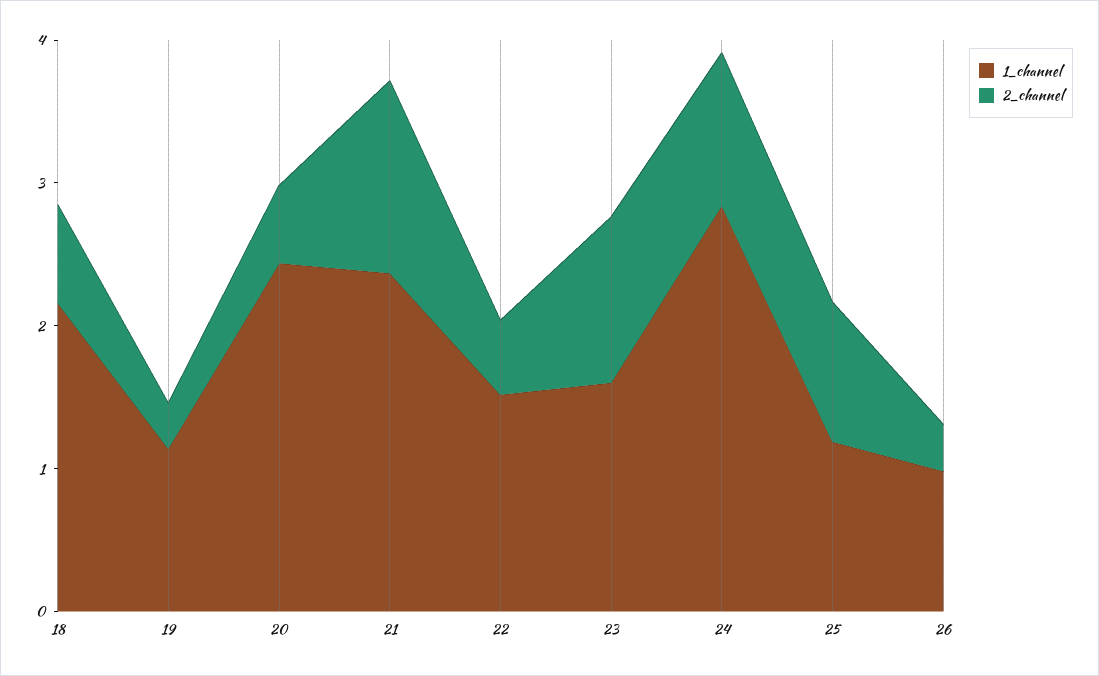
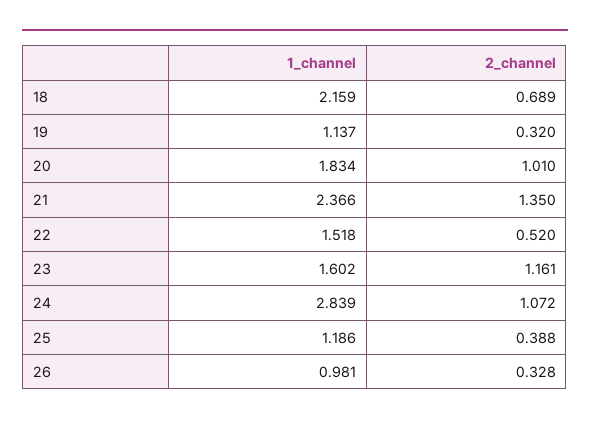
1_channel, 20: 2.4 -> 1.834
2_channel, 20: 0.6 -> 1.01
2_channel, 25: 1 -> 0.388

